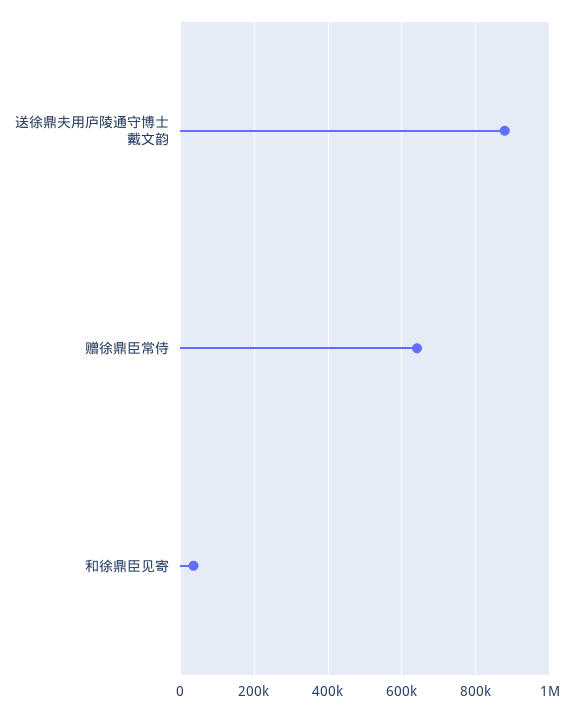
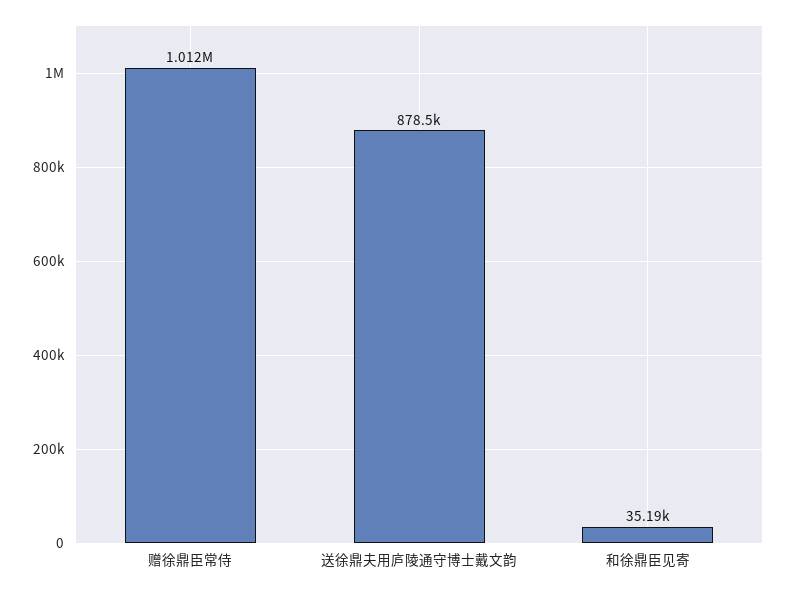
赠徐鼎臣常侍: 640000 -> 1012000

